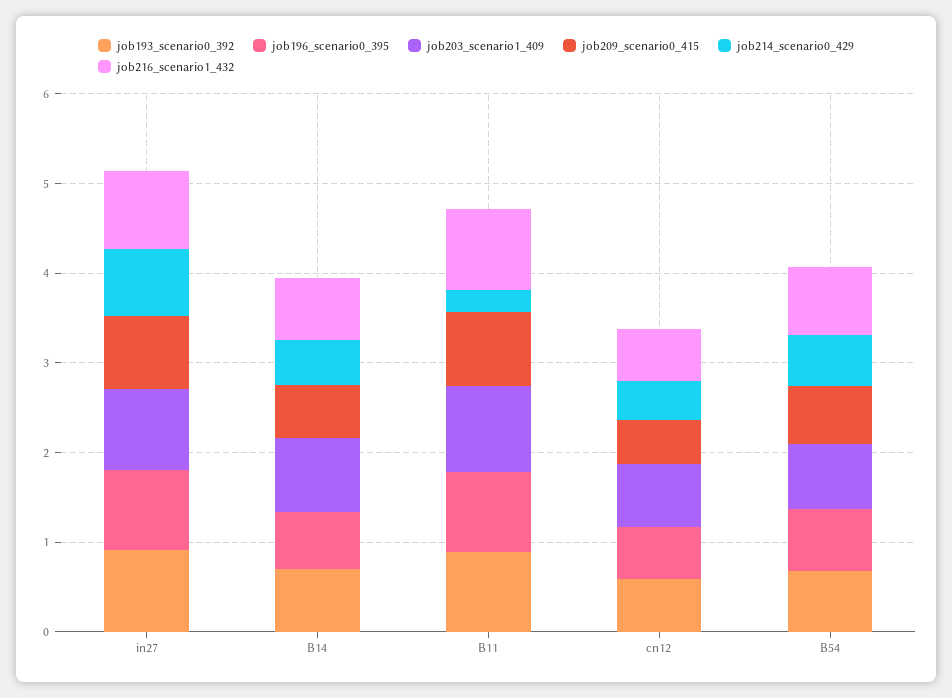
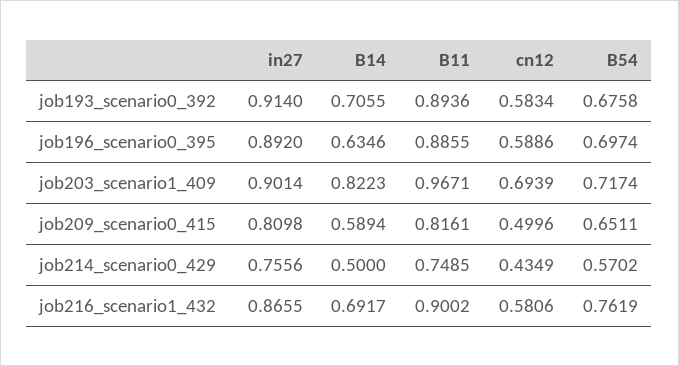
job214_scenario0_429, B11: 0.2 -> 0.7485

